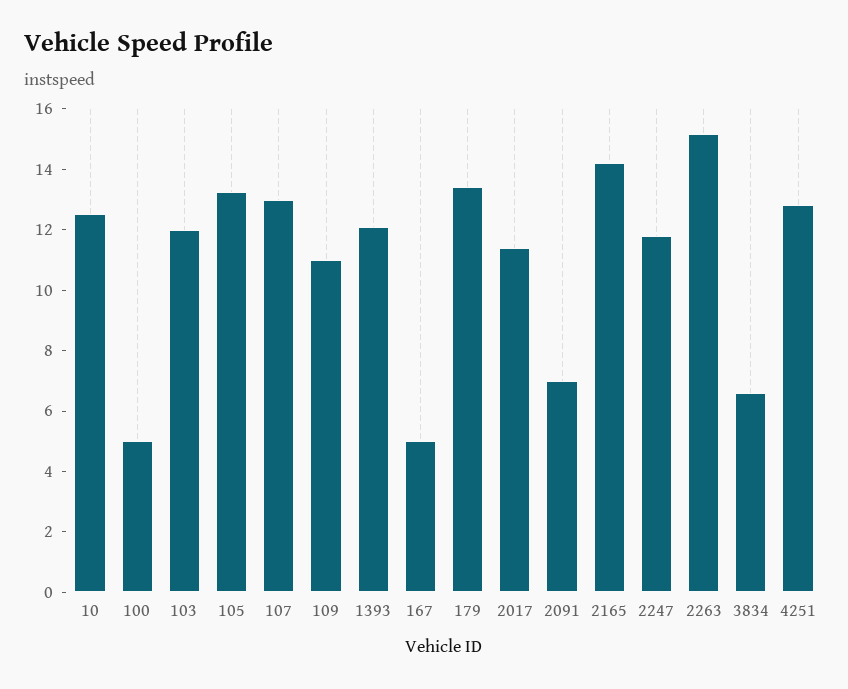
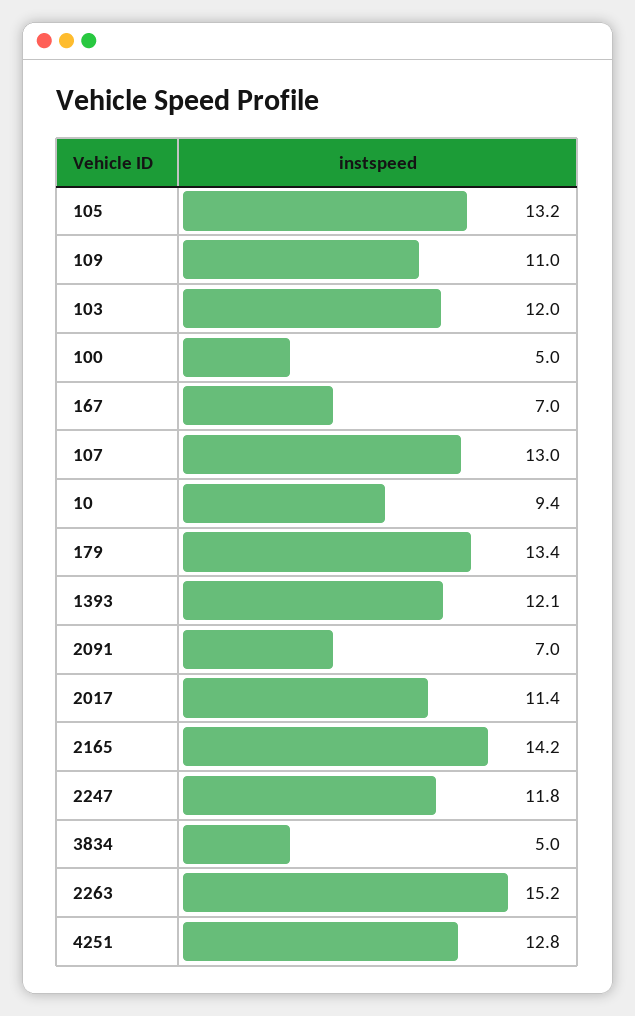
10: 12.5 -> 9.4
167: 5 -> 7
3834: 6.5 -> 5

